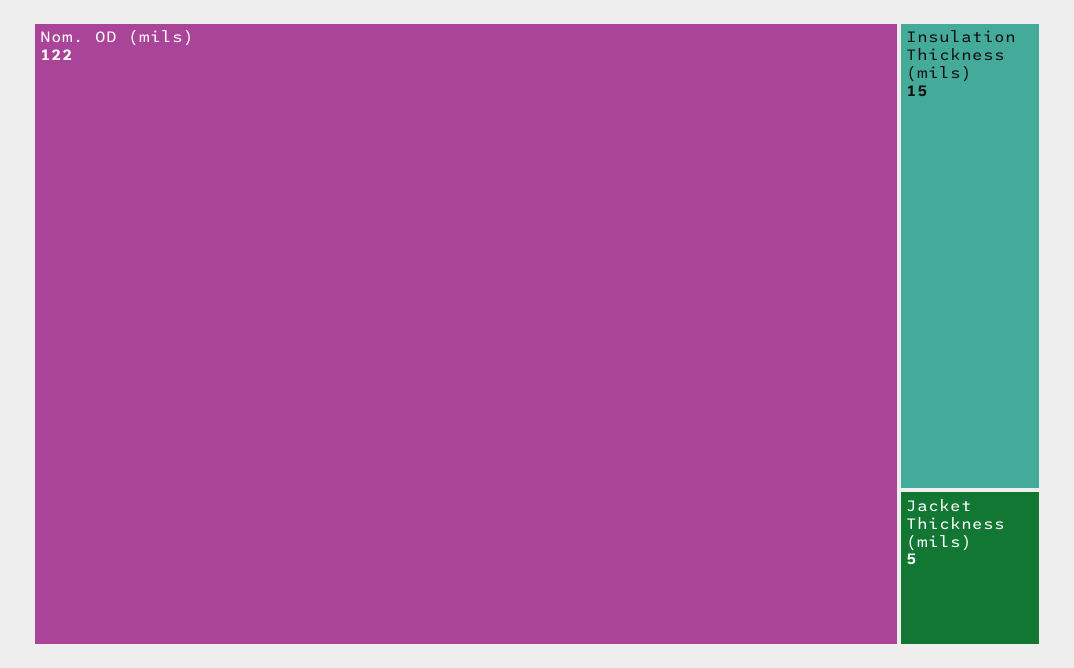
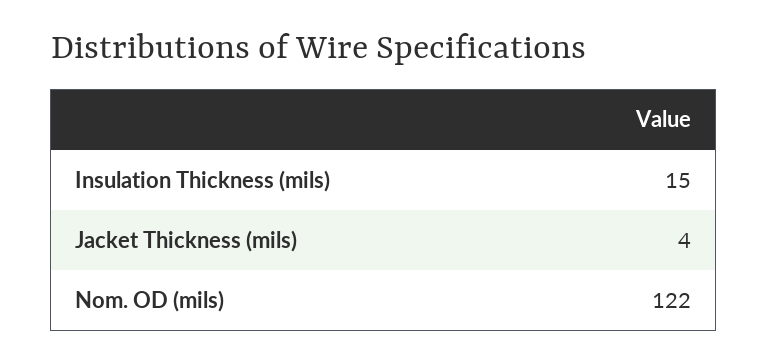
Jacket Thickness (mils): 5 -> 4

